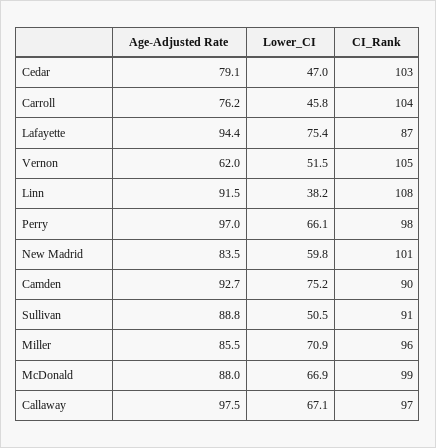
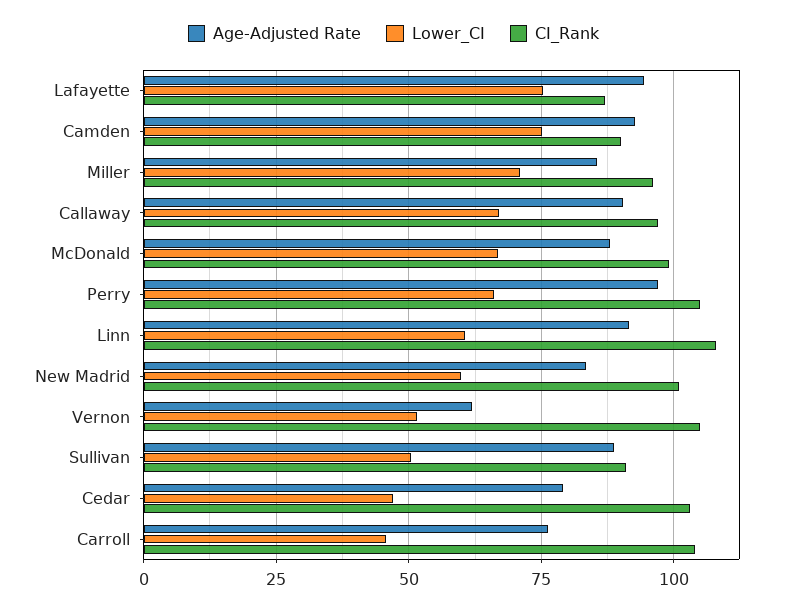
Lower_CI, Linn: 38.2 -> 60
CI_Rank, Perry: 98 -> 105
Age-Adjusted Rate, Callaway: 97.5 -> 90

